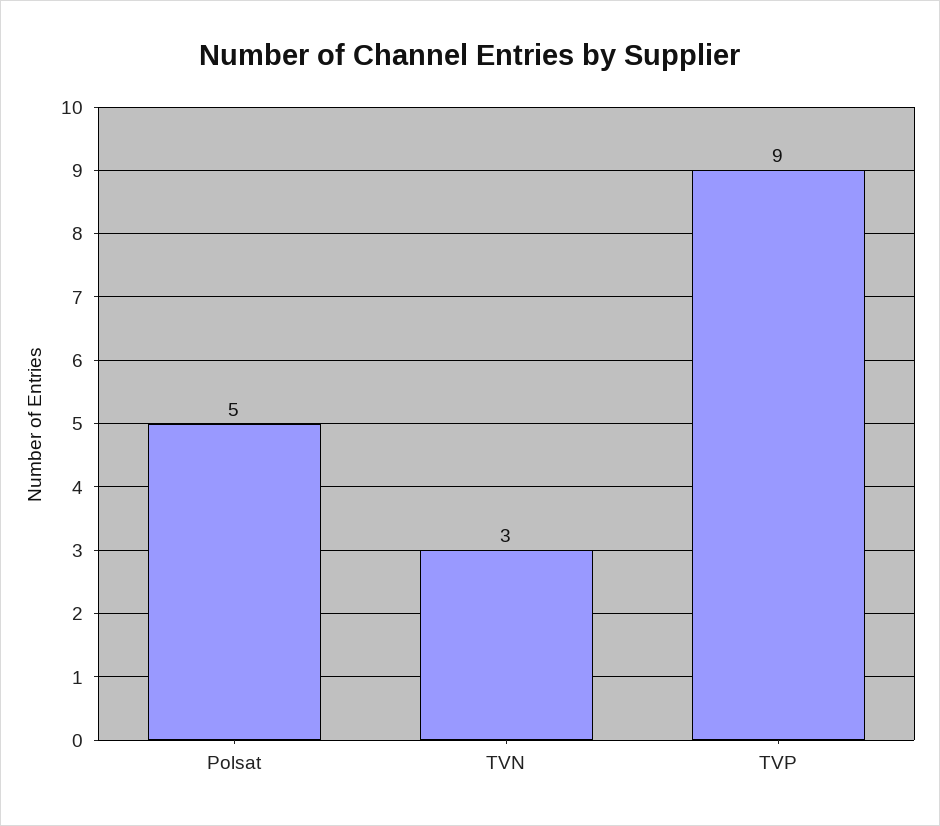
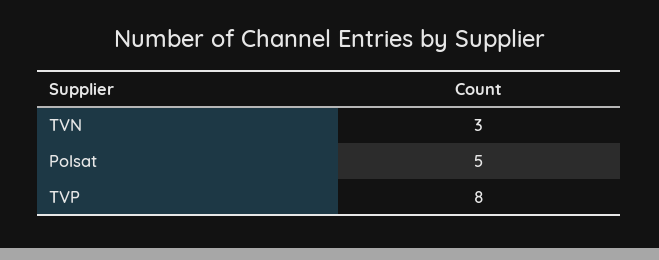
TVP: 9 -> 8

